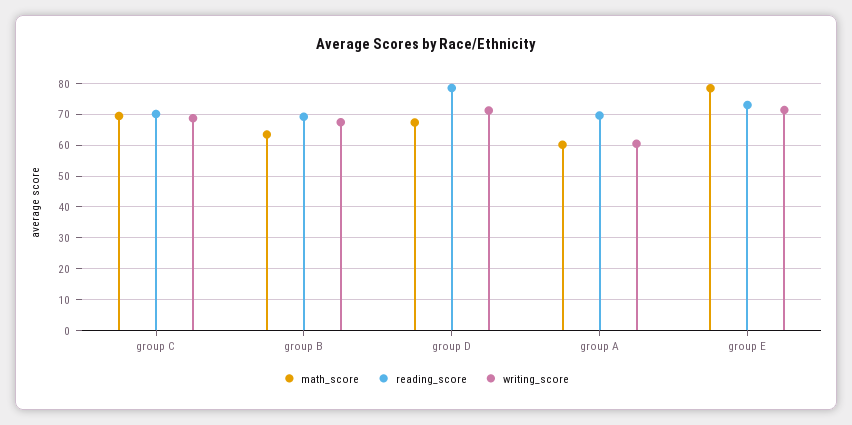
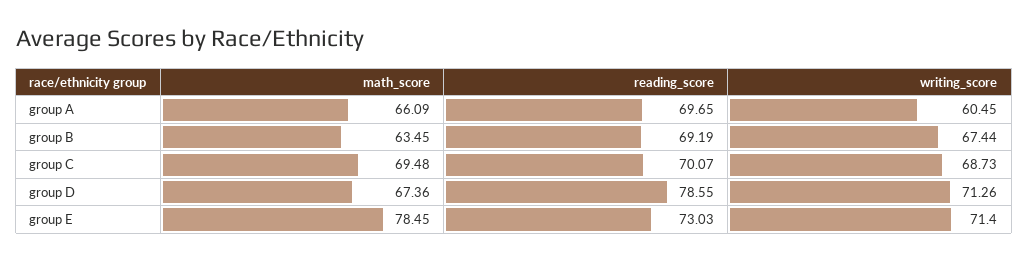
math_score, group A: 60 -> 66.09

